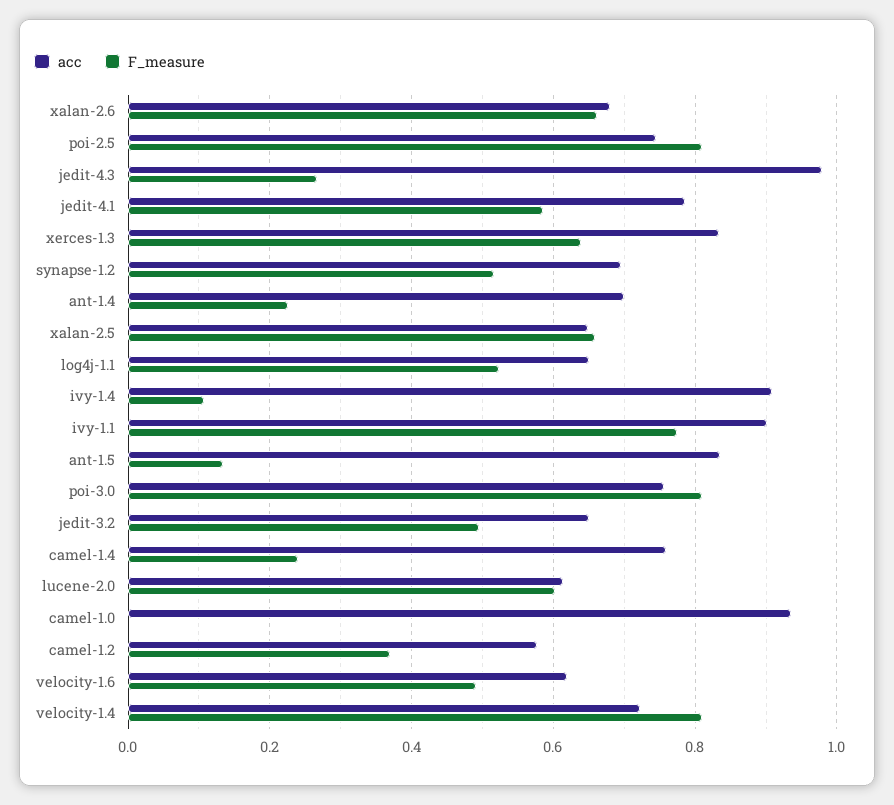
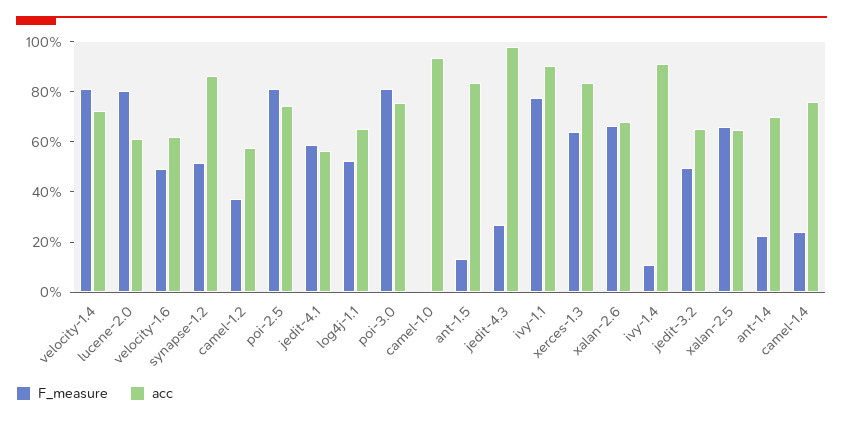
acc, jedit-4.1: 0.78 -> 0.55
acc, synapse-1.2: 0.7 -> 0.85
F_measure, lucene-2.0: 0.6 -> 0.8

